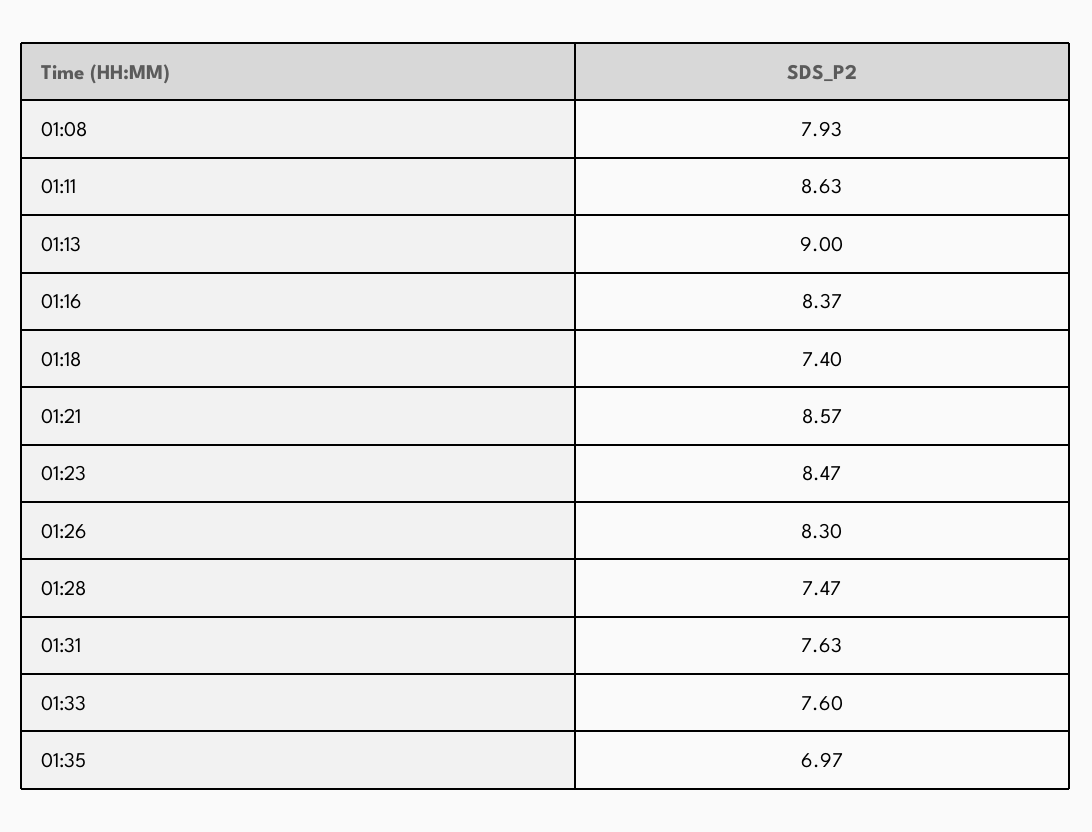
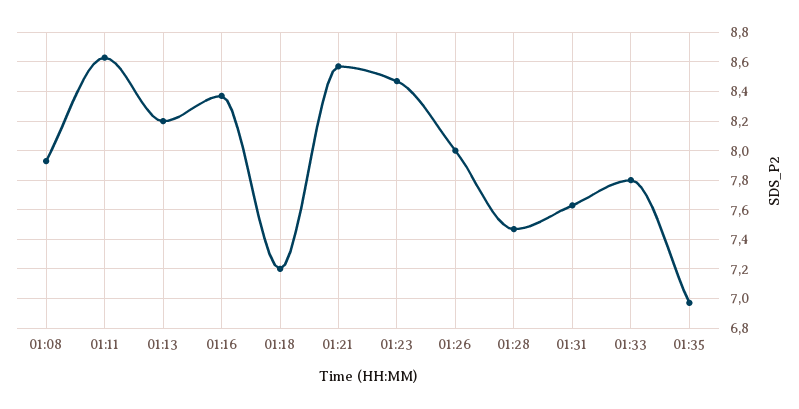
01:13: 9 -> 8.2
01:18: 7.4 -> 7.2
01:26: 8.3 -> 8
01:33: 7.6 -> 7.8

